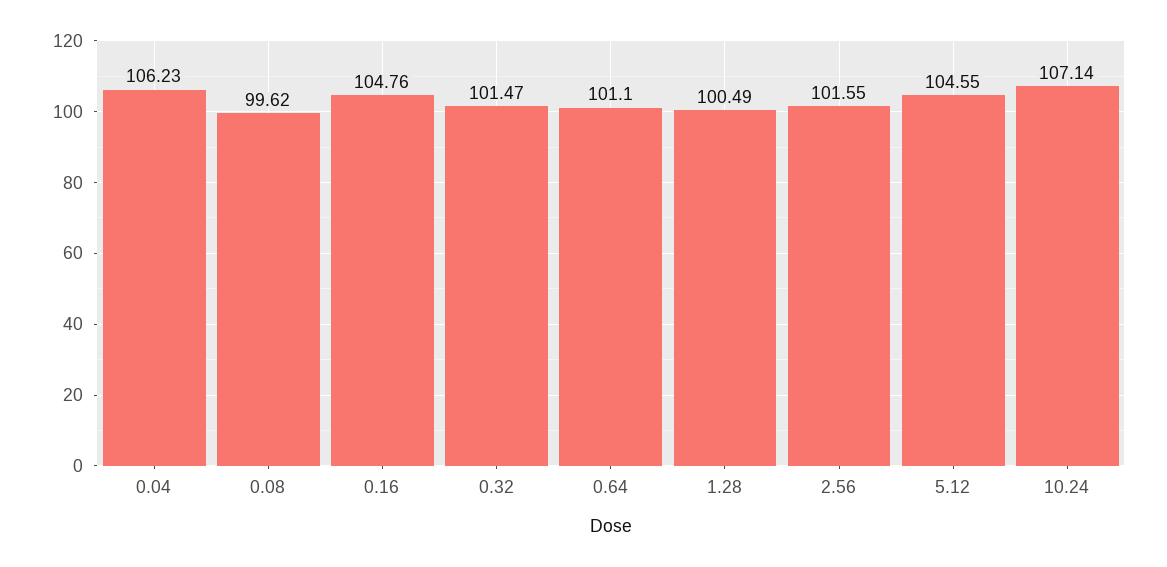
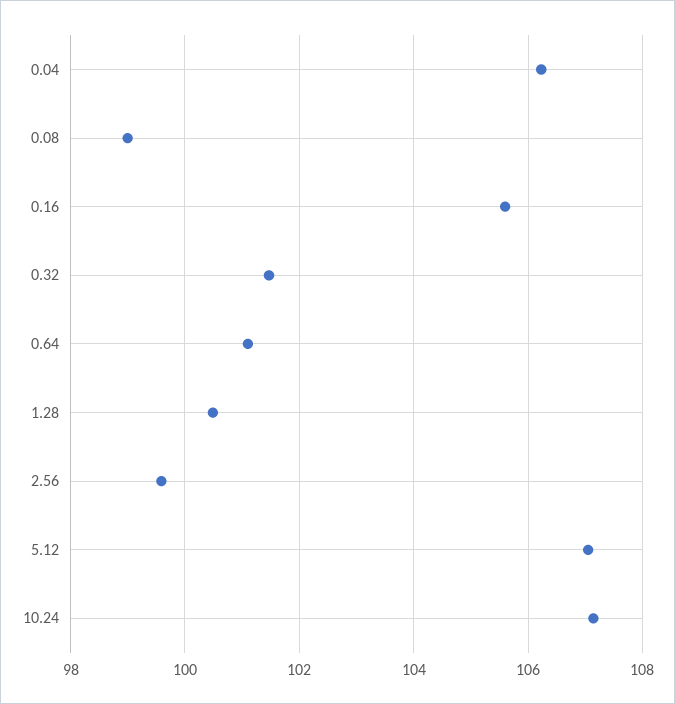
0.08: 99.62 -> 99
0.16: 104.76 -> 105.6
2.56: 101.55 -> 99.6
5.12: 104.55 -> 107

